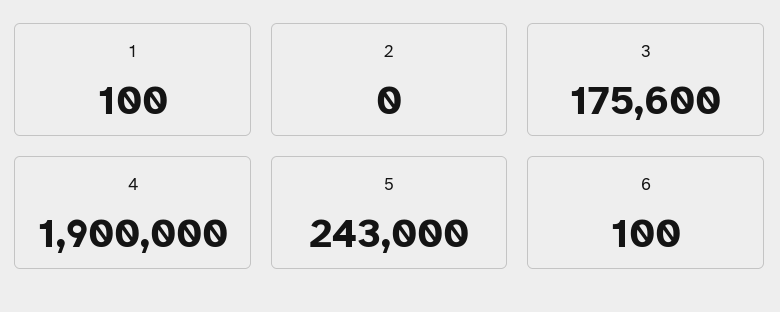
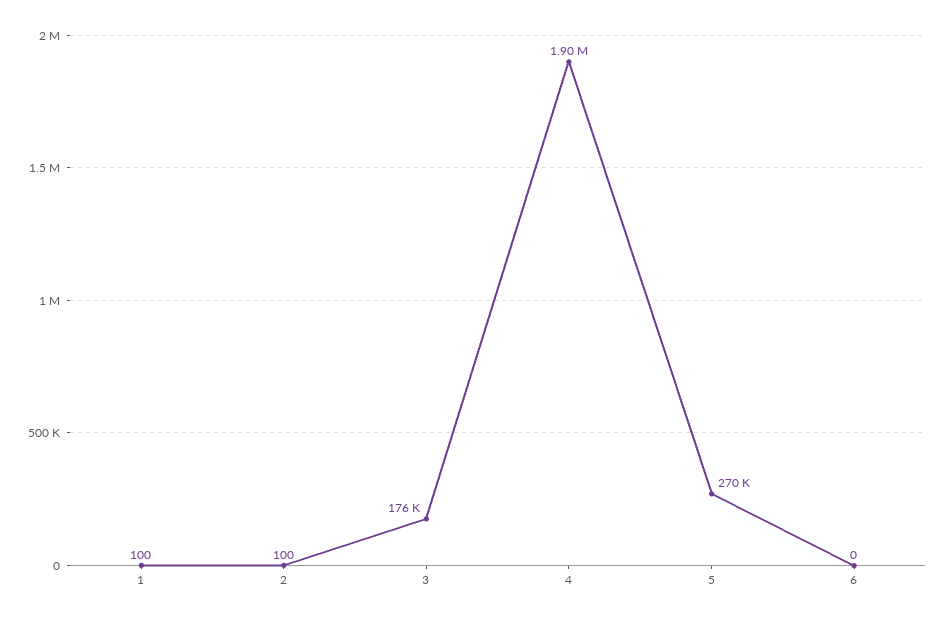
2: 0 -> 100
5: 243000 -> 270000
6: 100 -> 0

